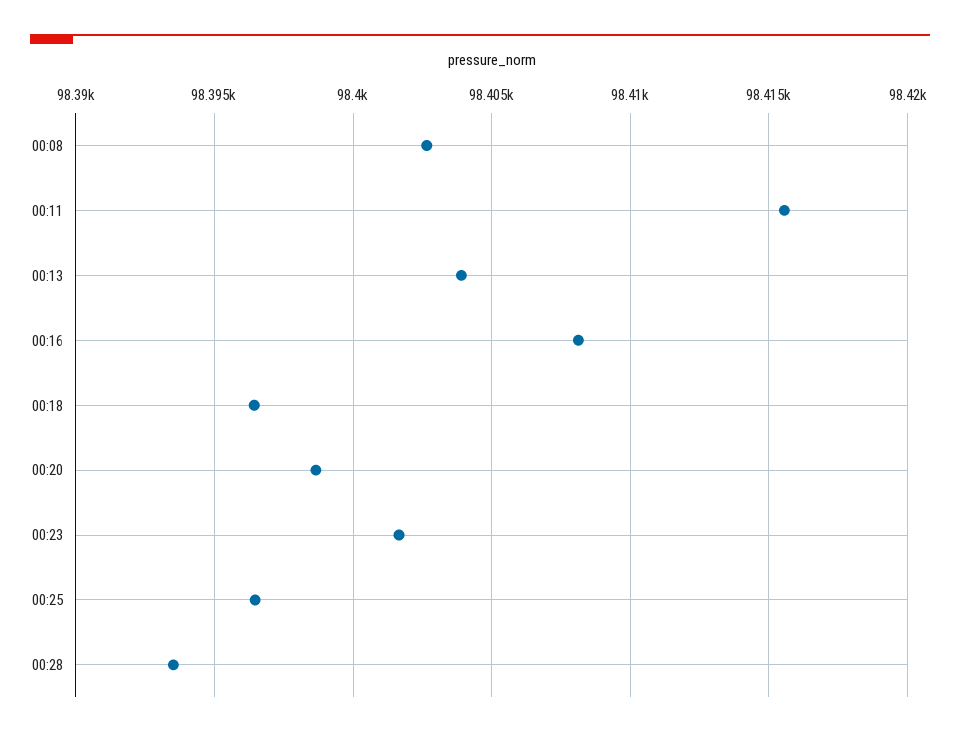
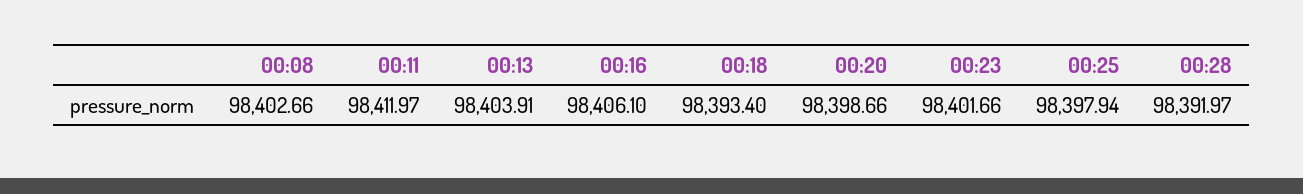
00:11: 98415.5 -> 98411.97
00:16: 98408 -> 98406.1
00:18: 98396.5 -> 98393.4
00:25: 98396.5 -> 98397.94
00:28: 98393.5 -> 98391.97

